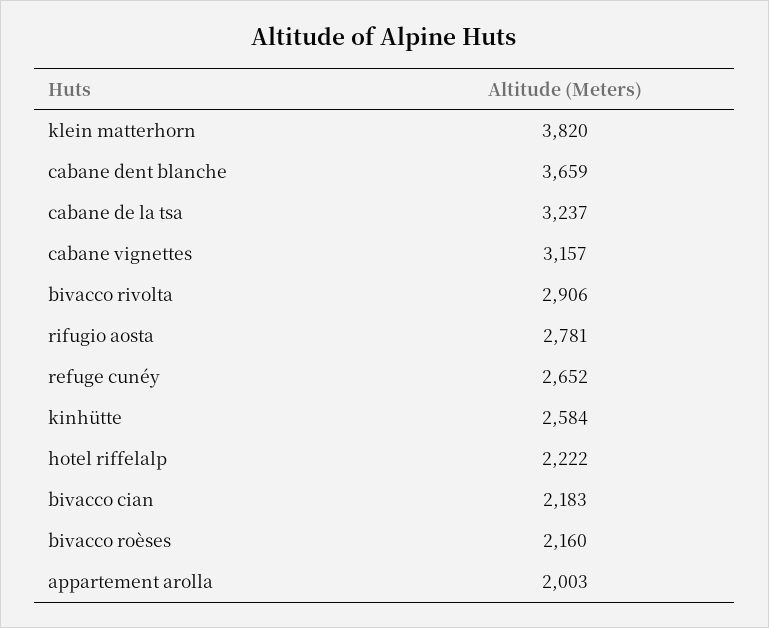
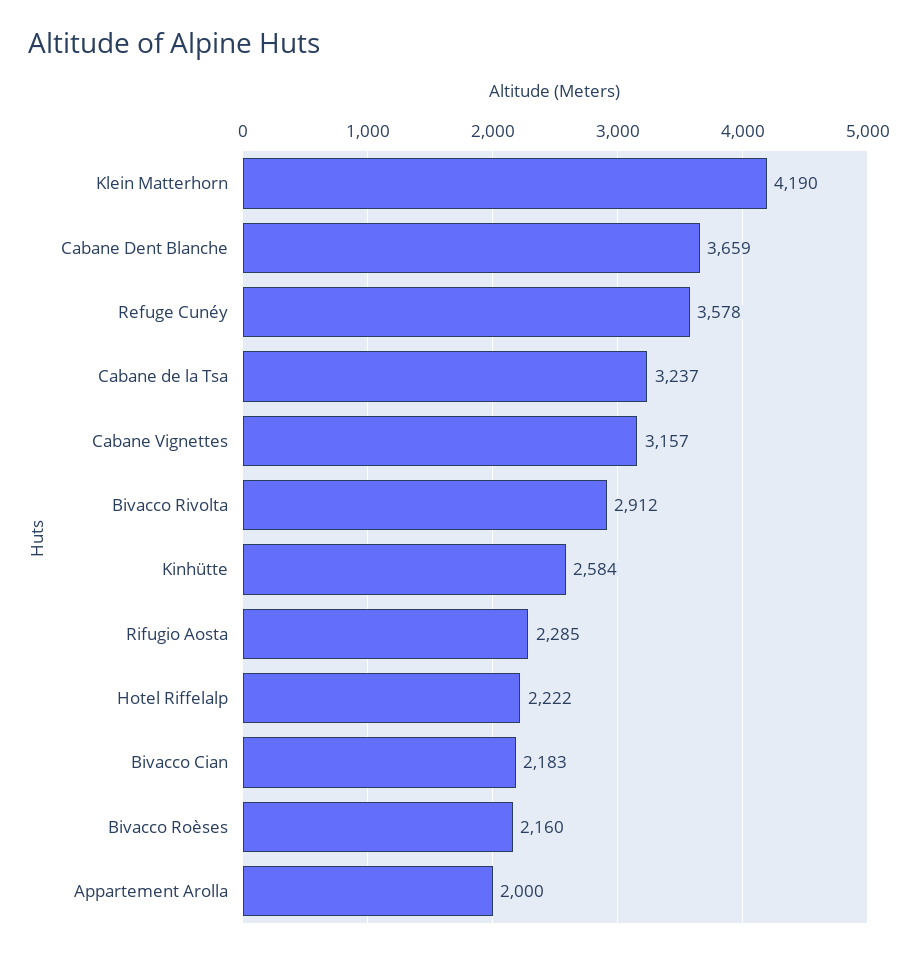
klein matterhorn: 3820 -> 4190
bivacco rivolta: 2906 -> 2912
rifugio aosta: 2781 -> 2285
refuge cunéy: 2652 -> 3578
appartement arolla: 2003 -> 2000

